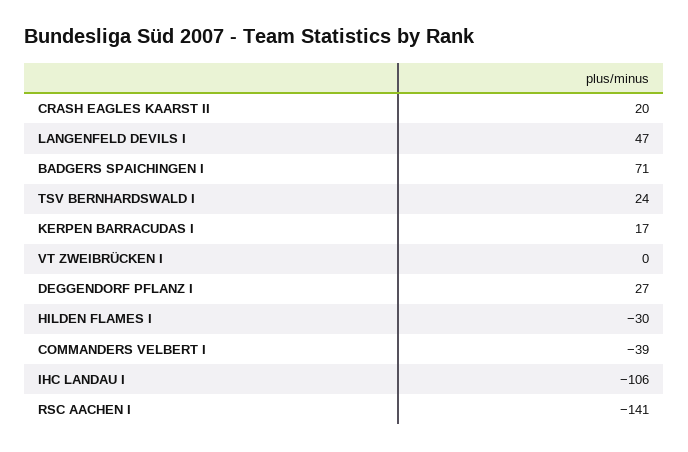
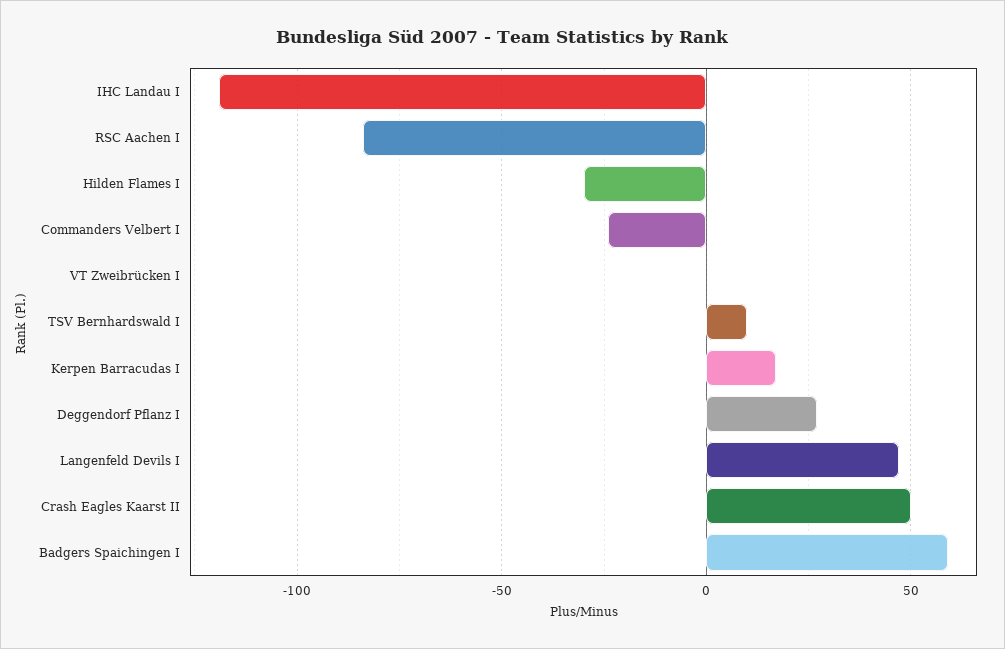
CRASH EAGLES KAARST II: 20 -> 50
BADGERS SPAICHINGEN I: 71 -> 60
TSV BERNHARDSWALD I: 24 -> 10
COMMANDERS VELBERT I: -39 -> -25
IHC LANDAU I: -106 -> -120
RSC AACHEN I: -141 -> -85

